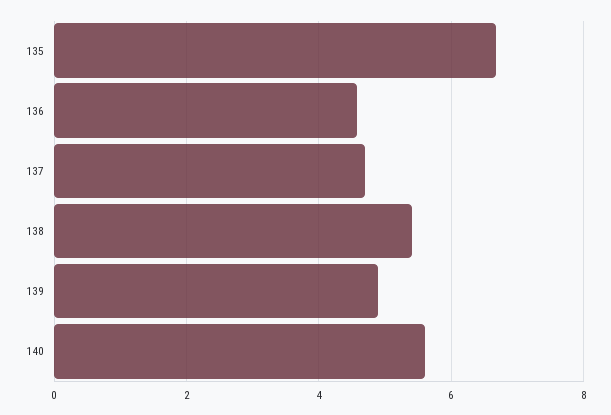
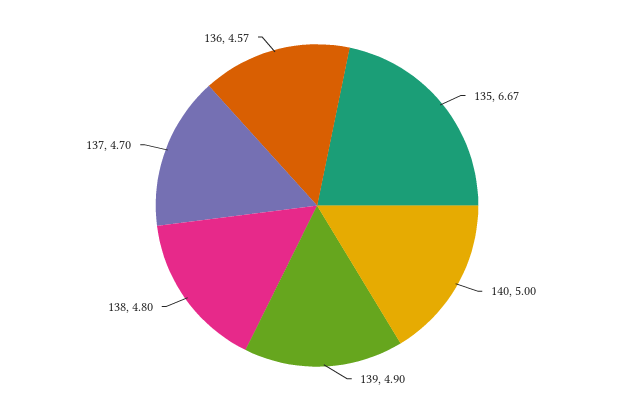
138: 5.4 -> 4.8
140: 5.6 -> 5

